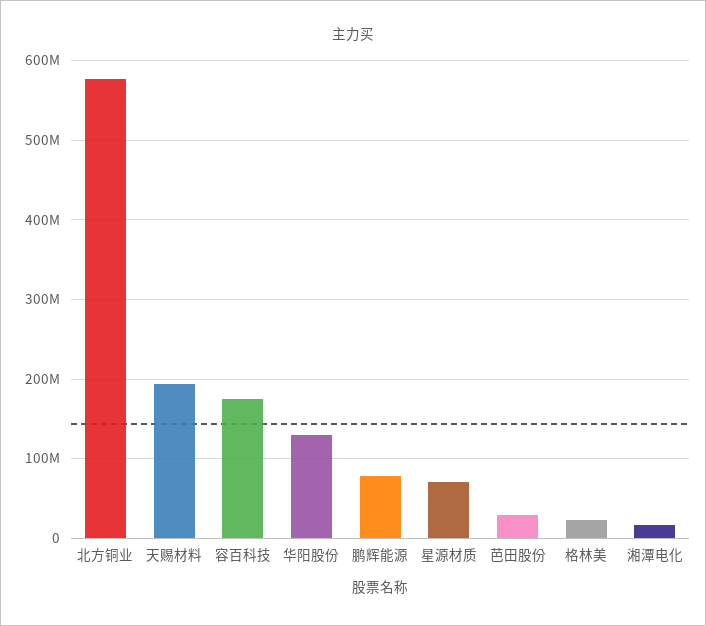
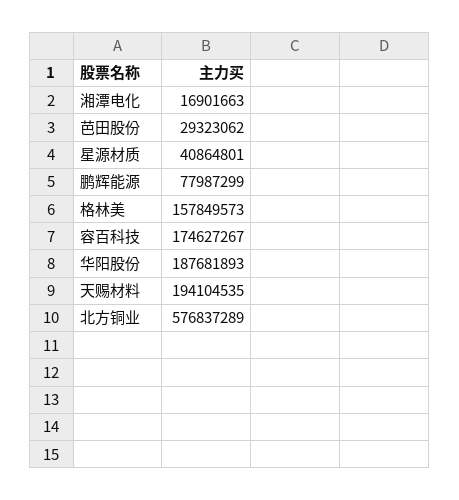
华阳股份: 130000000 -> 187681893
星源材质: 70000000 -> 40864801
格林美: 20000000 -> 157849573

